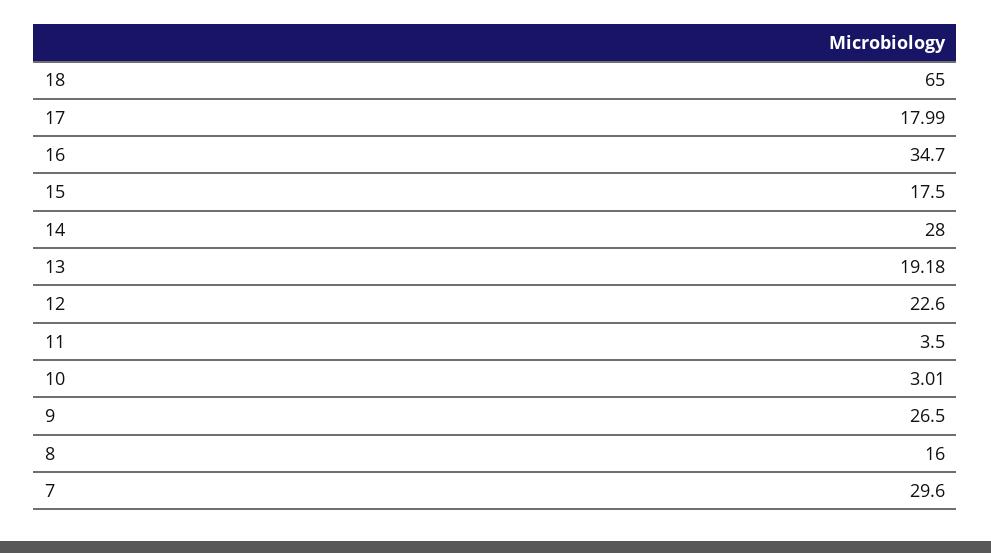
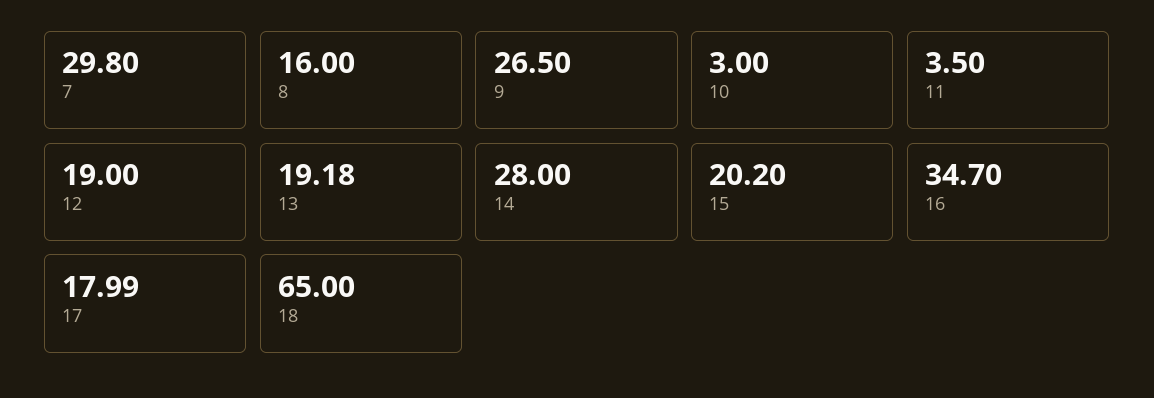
15: 17.5 -> 20.2
12: 22.6 -> 19
10: 3.01 -> 3
7: 29.6 -> 29.8

